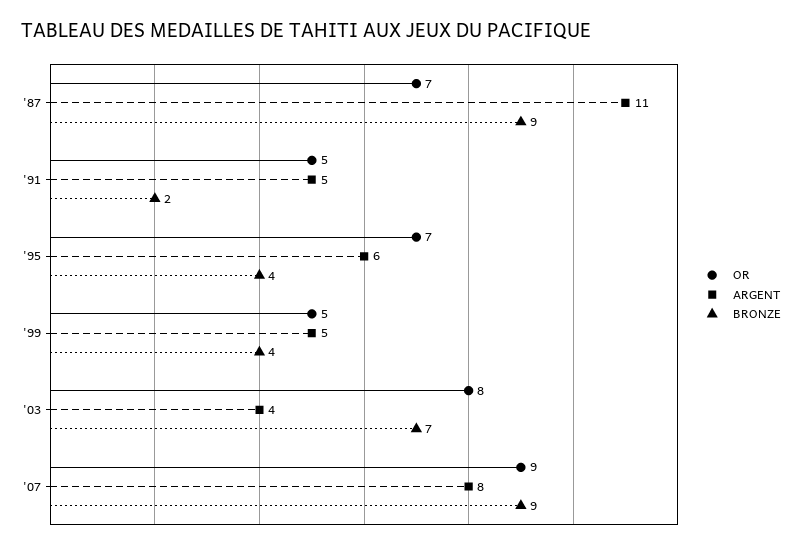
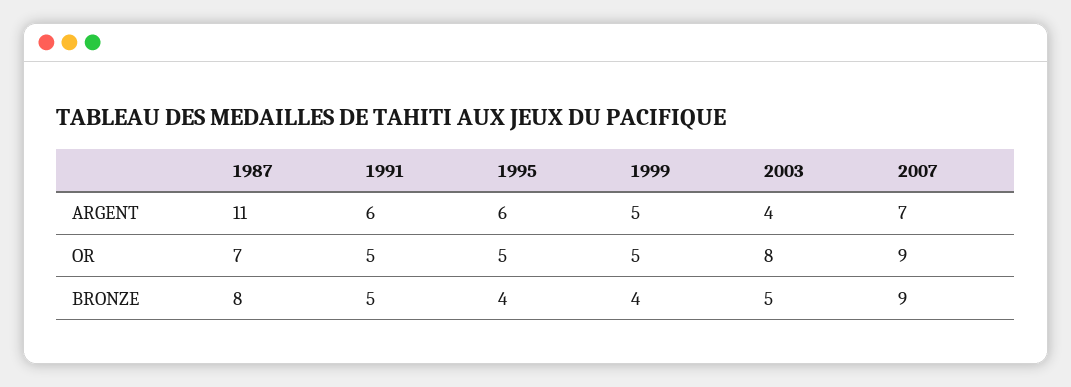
BRONZE, '87: 9 -> 8
ARGENT, '91: 5 -> 6
BRONZE, '91: 2 -> 5
OR, '95: 7 -> 5
BRONZE, '03: 7 -> 5
ARGENT, '07: 8 -> 7

